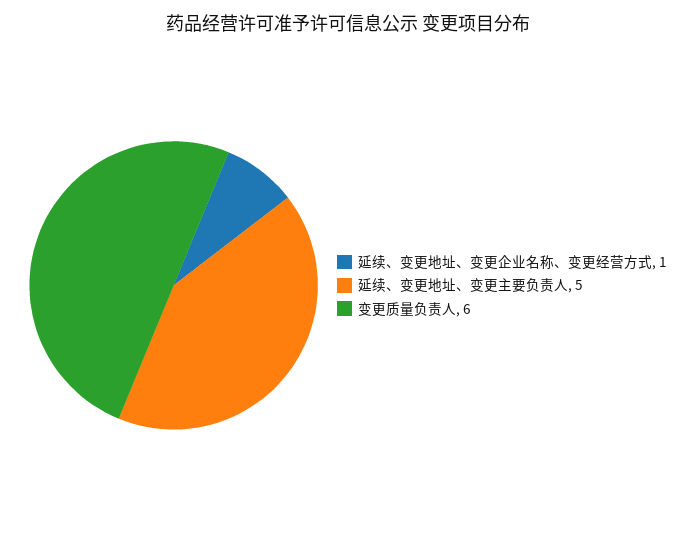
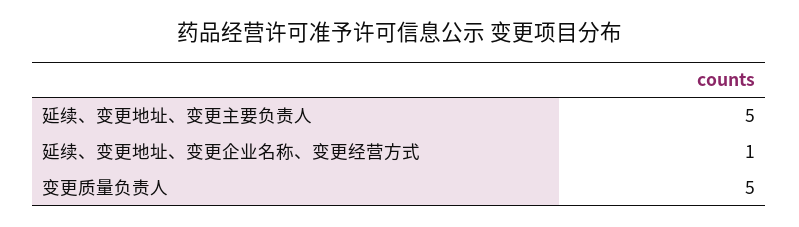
变更质量负责人: 6 -> 5

